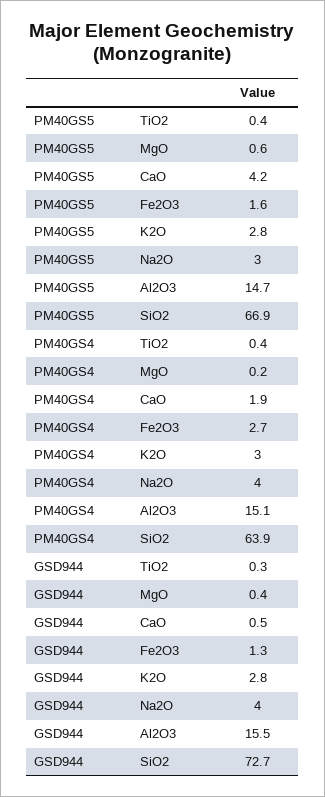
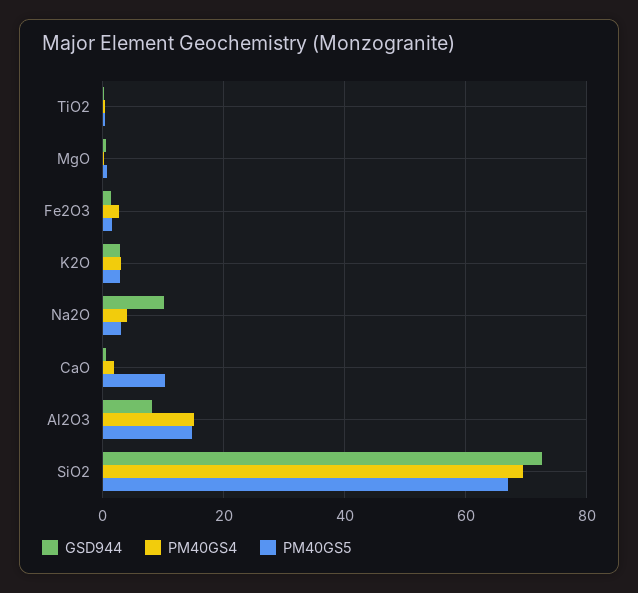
PM40GS5, CaO: 4.2 -> 10
PM40GS4, SiO2: 63.9 -> 70
GSD944, Na2O: 4 -> 10
GSD944, Al2O3: 15.5 -> 8

